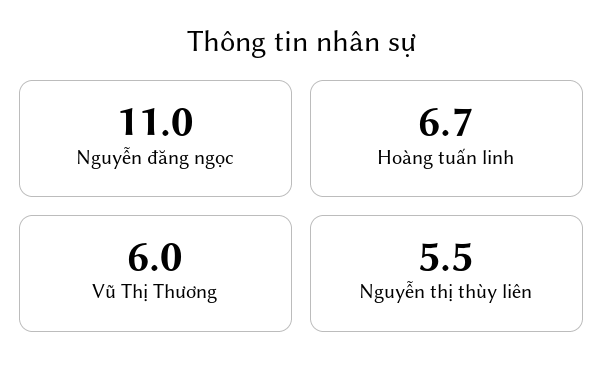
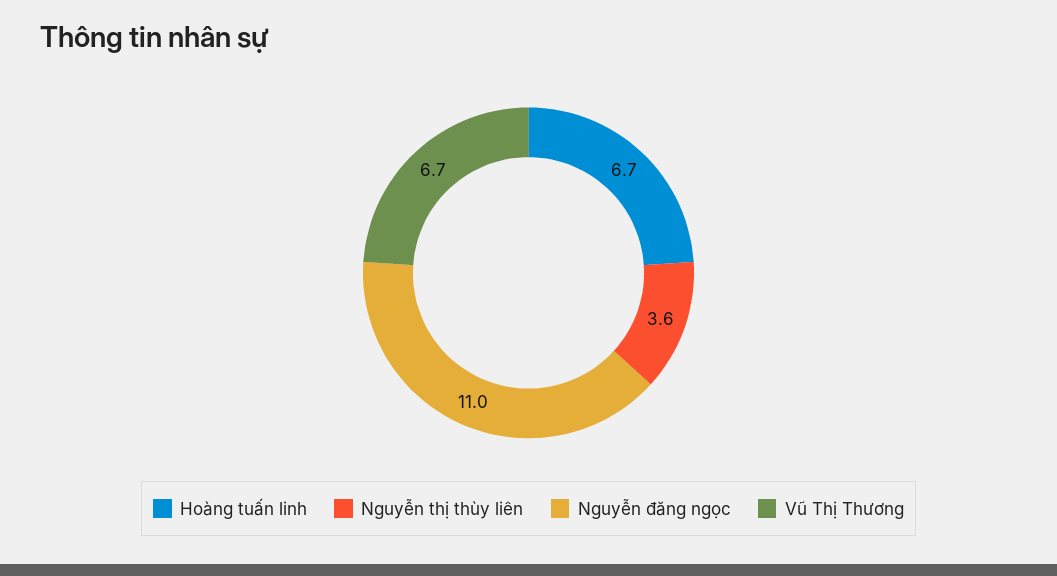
Vũ Thị Thương: 6 -> 6.7
Nguyễn thị thùy liên: 5.5 -> 3.6

